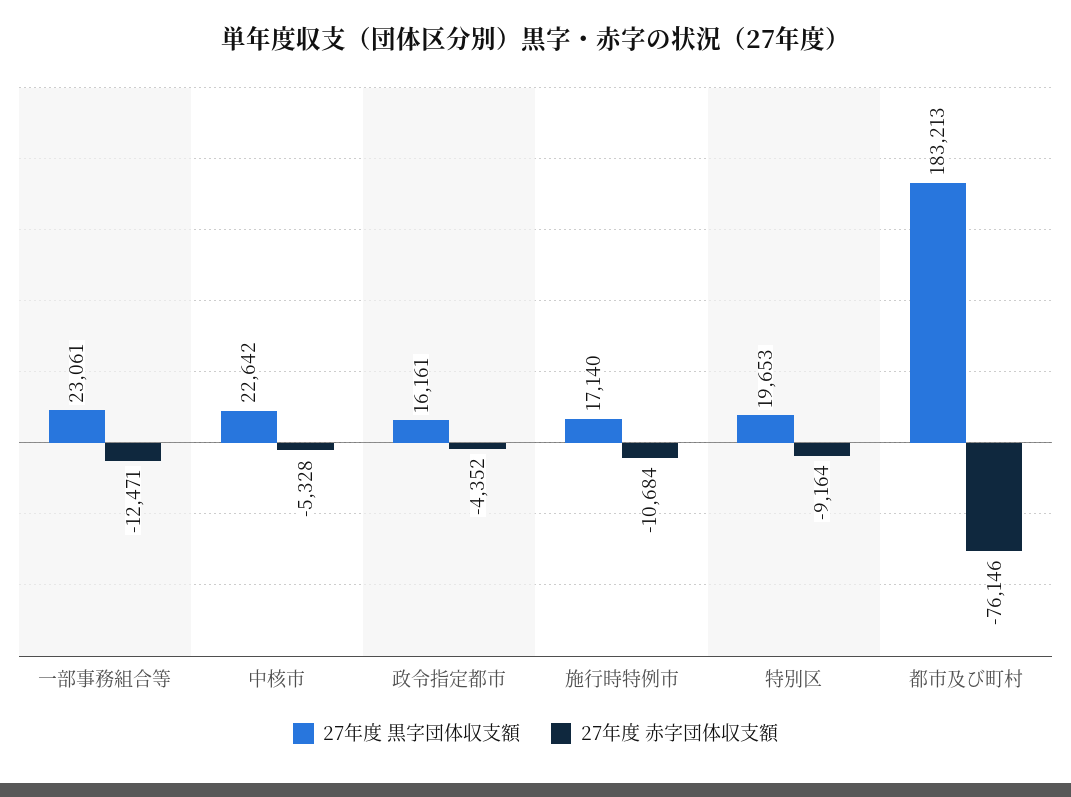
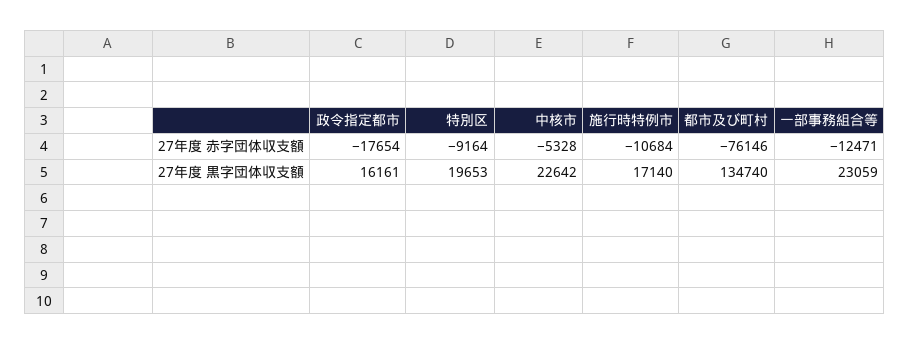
27年度 黒字団体収支額, 一部事務組合等: 23061 -> 23059
27年度 赤字団体収支額, 政令指定都市: -4352 -> -17654
27年度 黒字団体収支額, 都市及び町村: 183213 -> 134740

